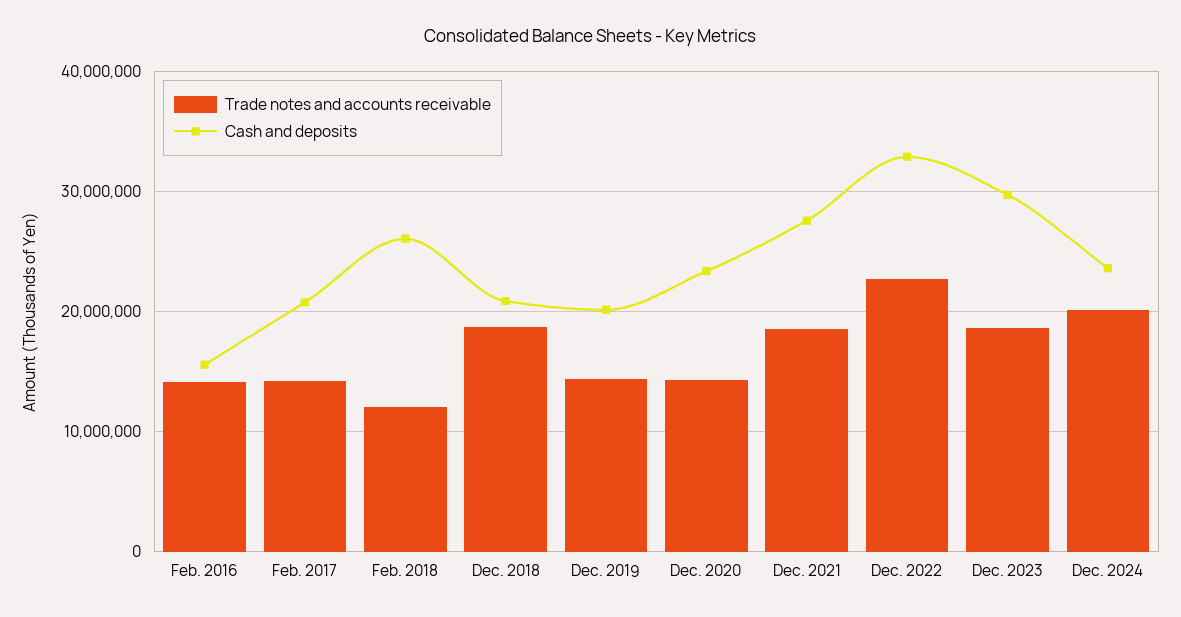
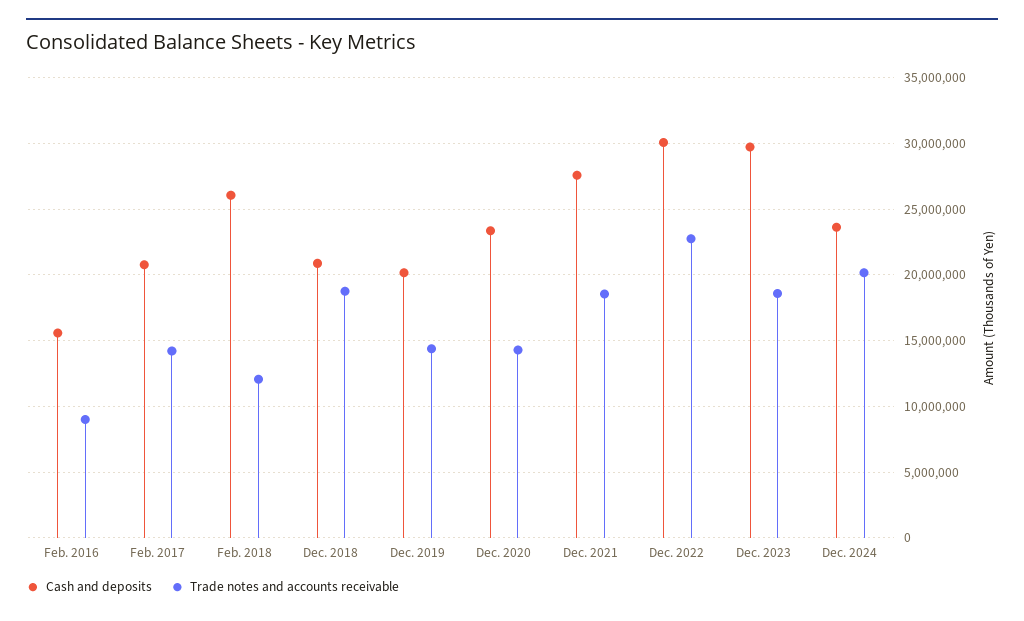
Trade notes and accounts receivable, Feb. 2016: 14000000 -> 9000000
Cash and deposits, Dec. 2022: 33000000 -> 30000000

